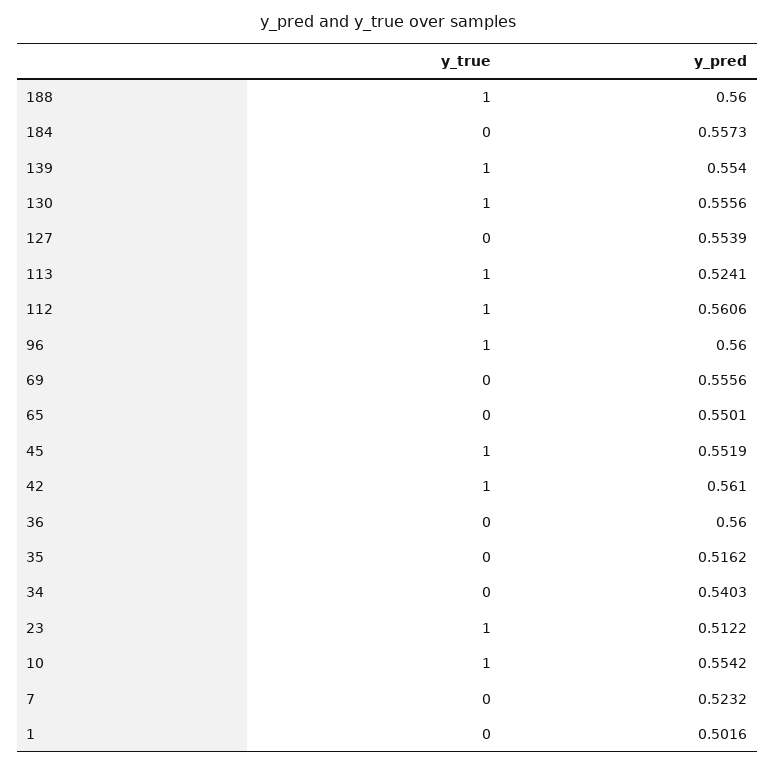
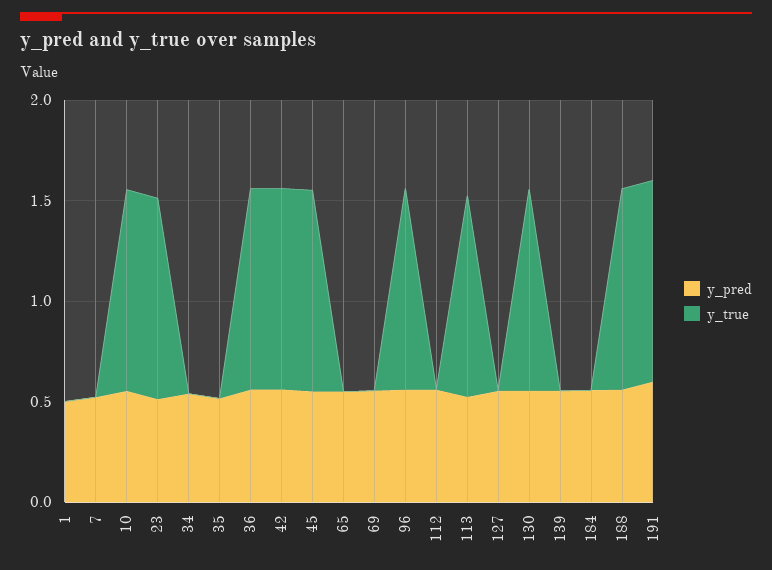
y_true, 139: 1 -> 0
y_true, 112: 1 -> 0
y_true, 36: 0 -> 1
y_pred, 191: none -> 0.6
y_true, 191: none -> 1

